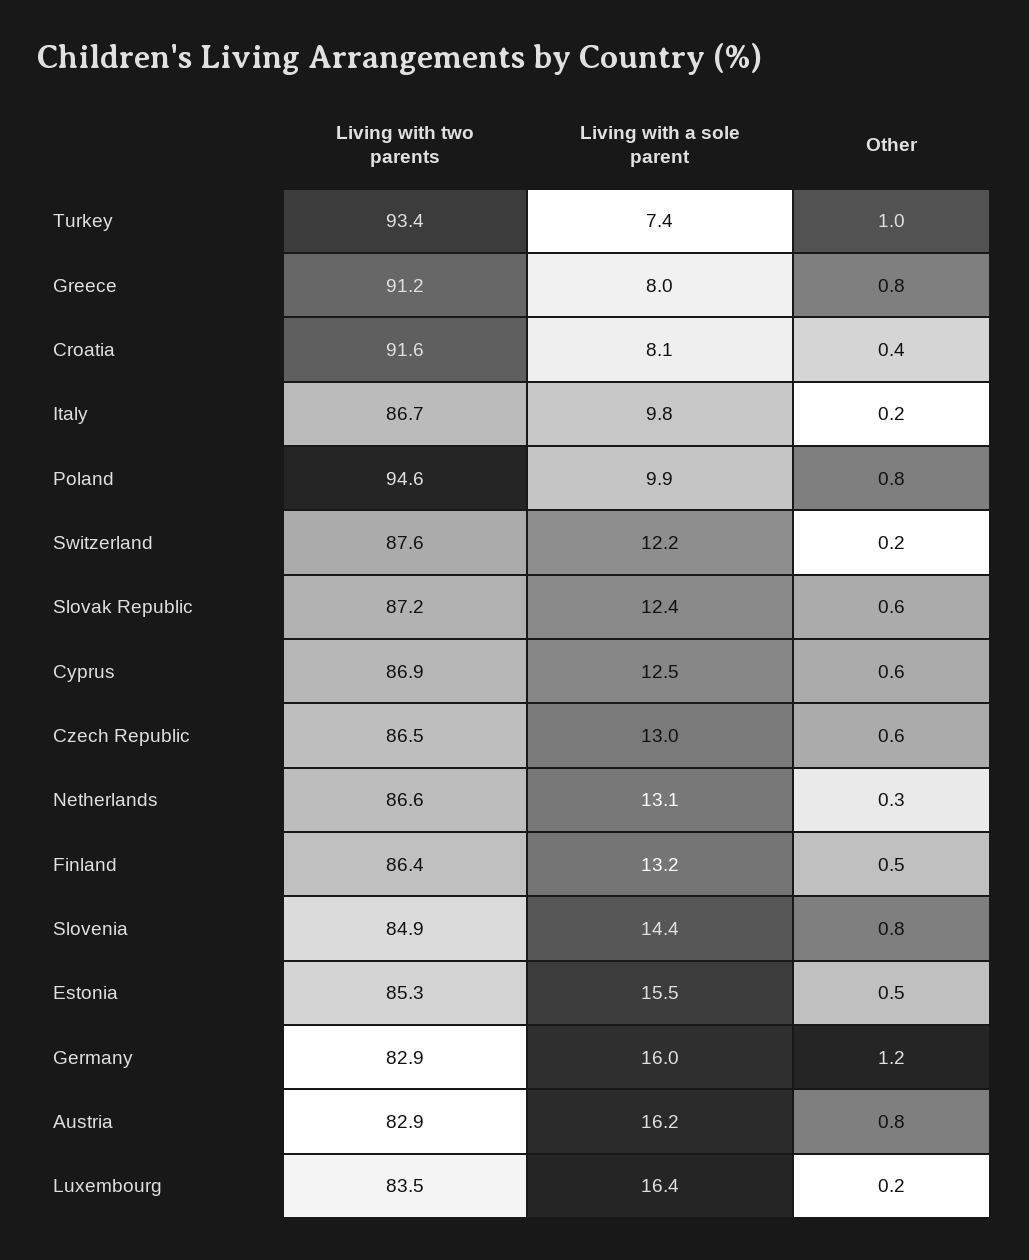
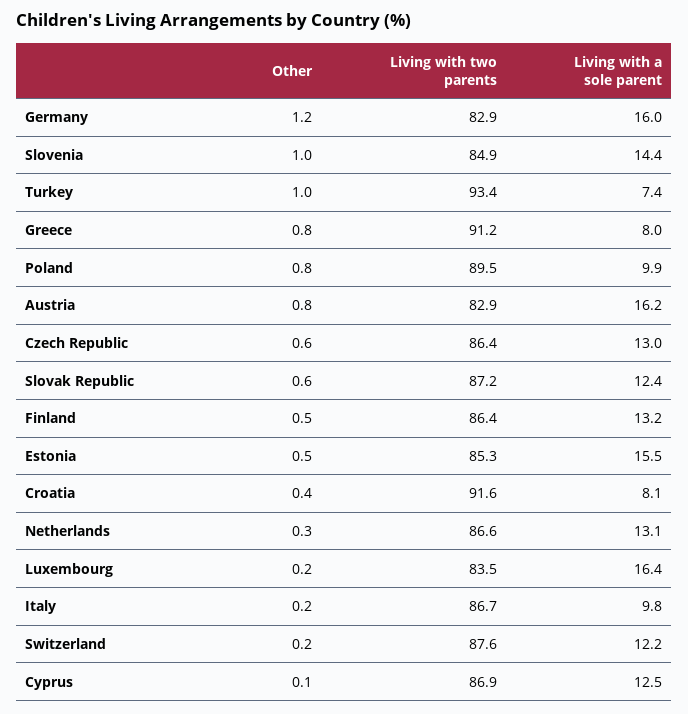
Living with two parents, Poland: 94.6 -> 89.5
Other, Cyprus: 0.6 -> 0.1
Living with two parents, Czech Republic: 86.5 -> 86.4
Other, Slovenia: 0.8 -> 1

